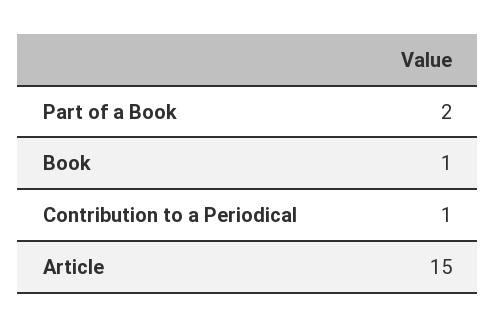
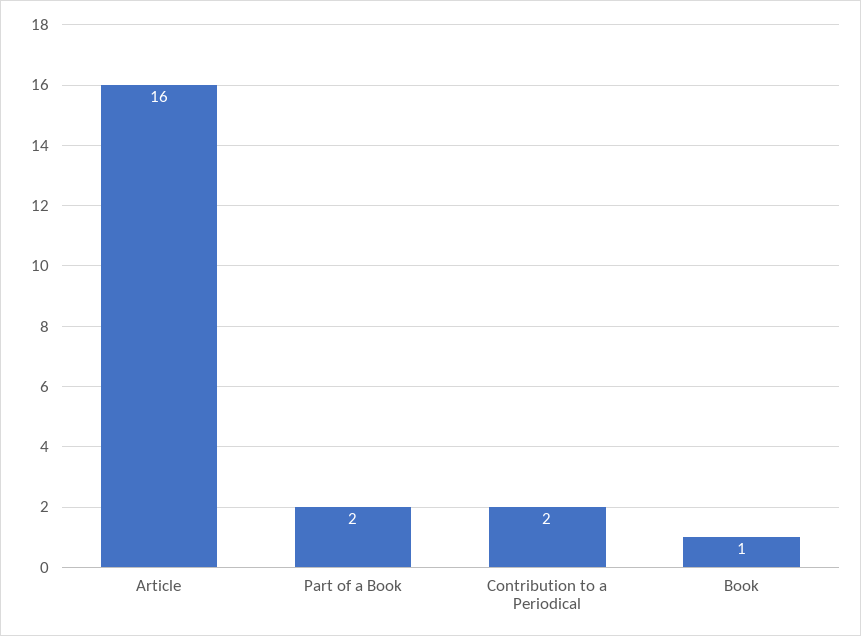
Contribution to a Periodical: 1 -> 2
Article: 15 -> 16

